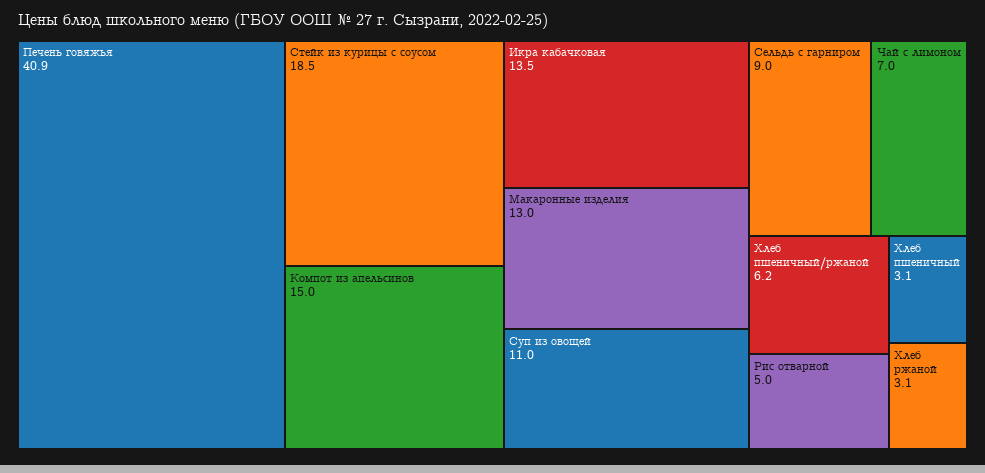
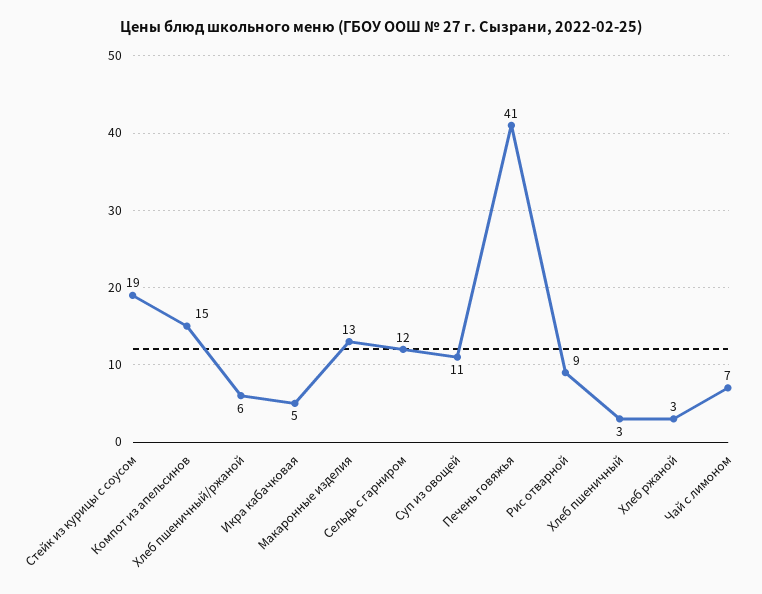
Икра кабачковая: 13.5 -> 5
Сельдь с гарниром: 9 -> 12
Рис отварной: 5 -> 9

